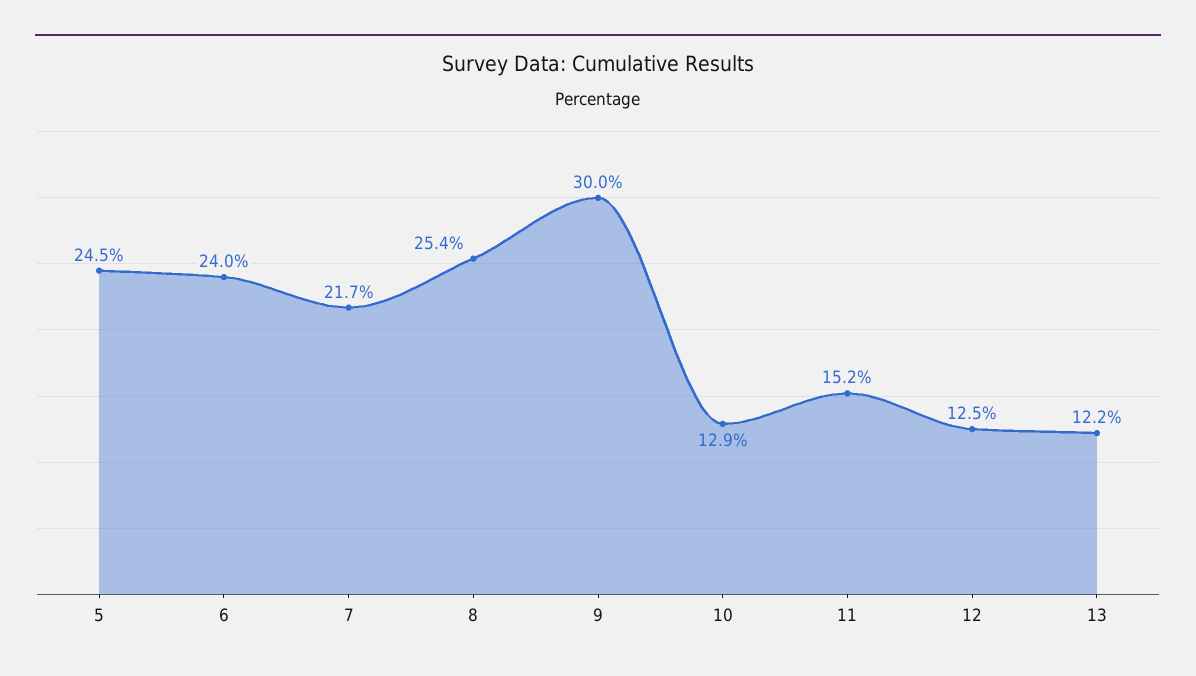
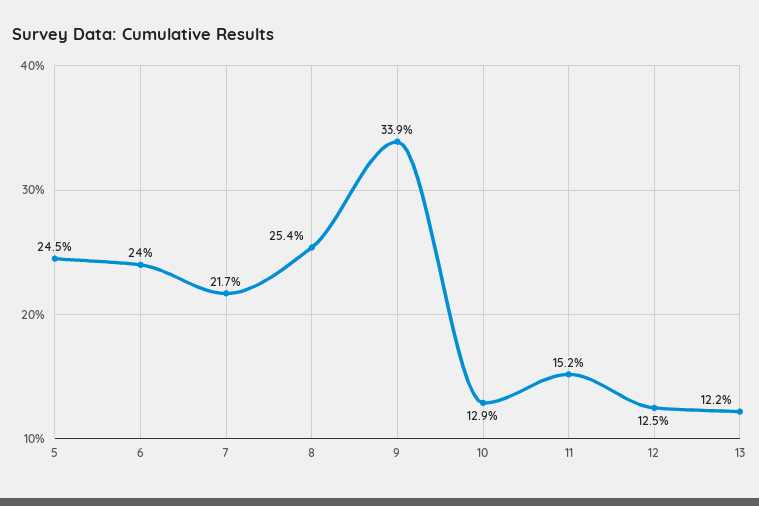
9: 30 -> 33.9

